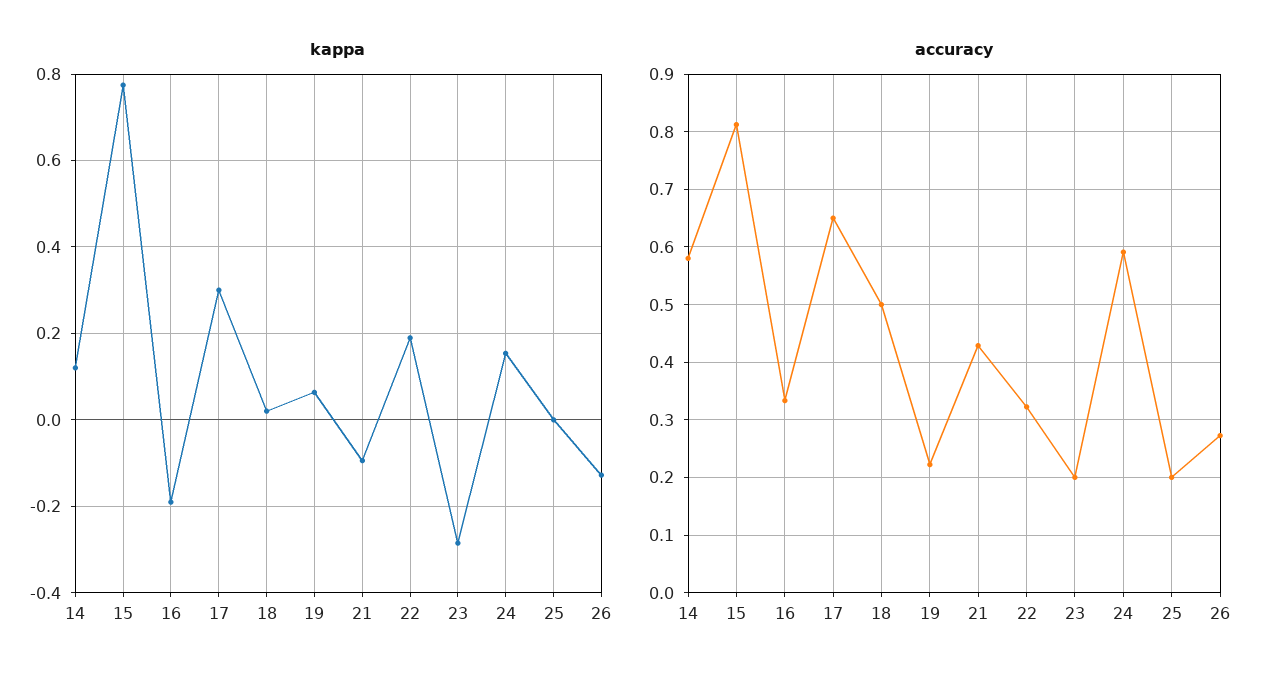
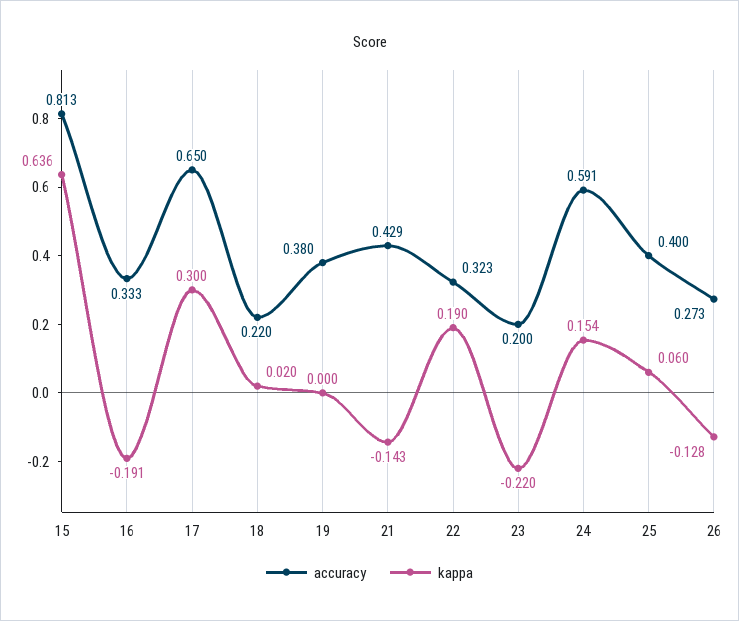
kappa, 14: 0.12 -> none
kappa, 15: 0.78 -> 0.636
kappa, 19: 0.06 -> 0
kappa, 21: -0.1 -> -0.143
kappa, 23: -0.28 -> -0.22
kappa, 25: 0 -> 0.06
accuracy, 14: 0.58 -> none
accuracy, 18: 0.5 -> 0.22
accuracy, 19: 0.22 -> 0.38
accuracy, 25: 0.2 -> 0.4

